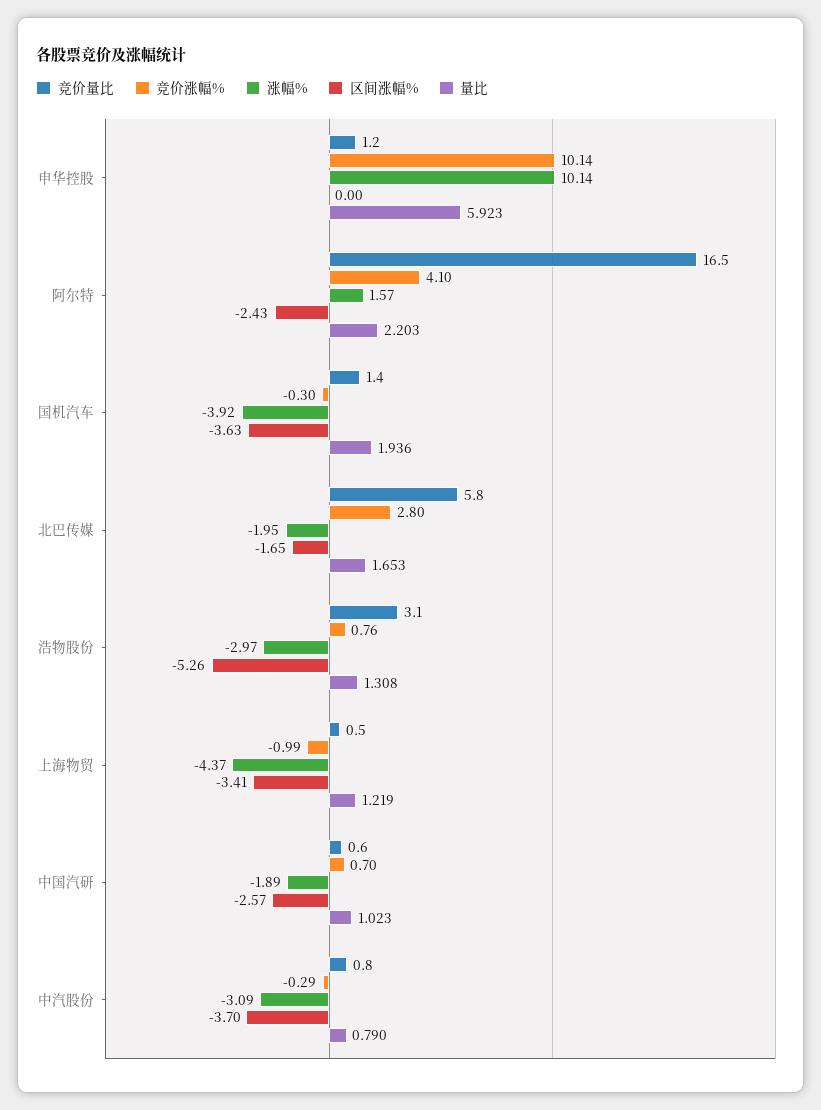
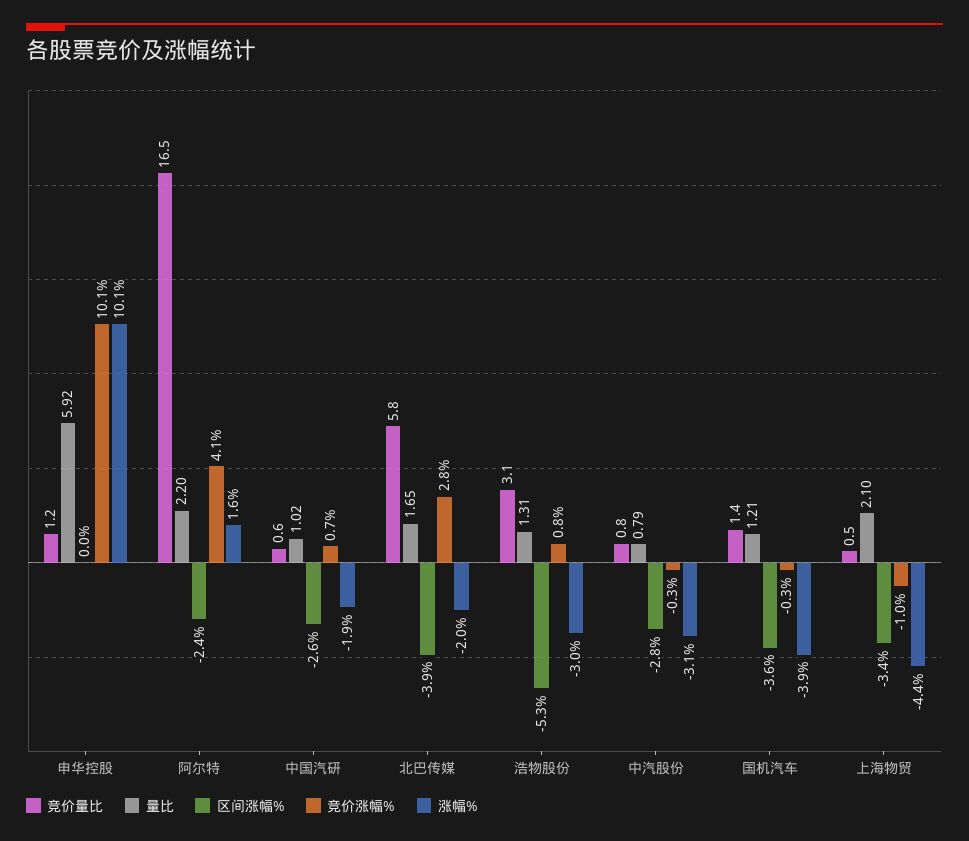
量比, 国机汽车: 1.936 -> 1.21
区间涨幅%, 北巴传媒: -1.65 -> -3.9
量比, 上海物贸: 1.219 -> 2.1
区间涨幅%, 中汽股份: -3.7 -> -2.8

